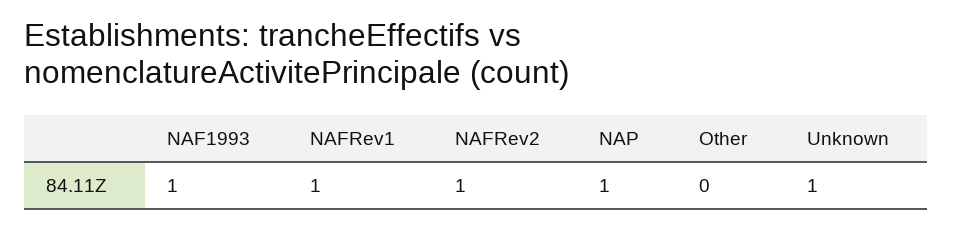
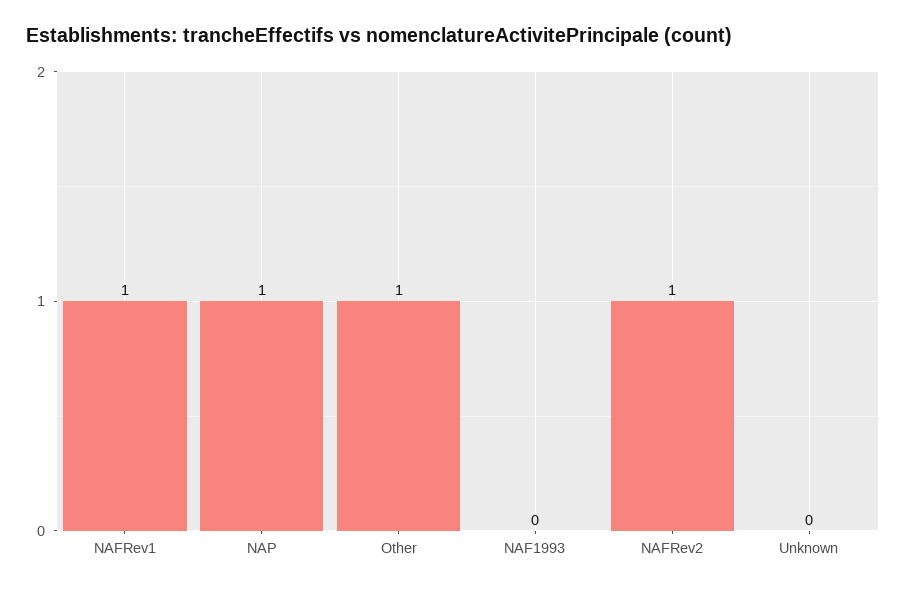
NAF1993: 1 -> 0
Other: 0 -> 1
Unknown: 1 -> 0

